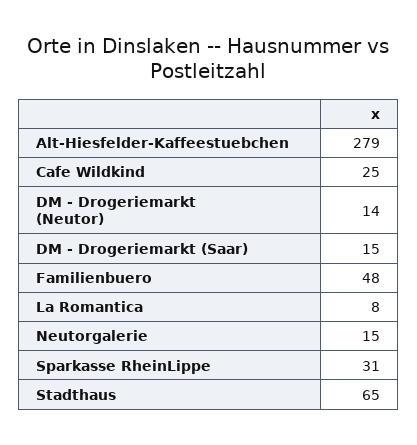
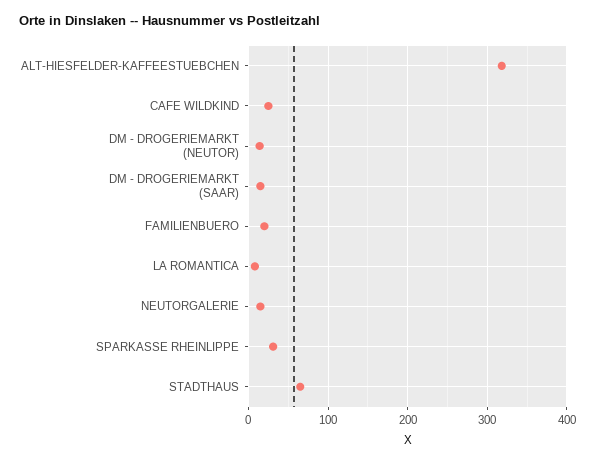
Alt-Hiesfelder-Kaffeestuebchen: 279 -> 320
Familienbuero: 48 -> 20

